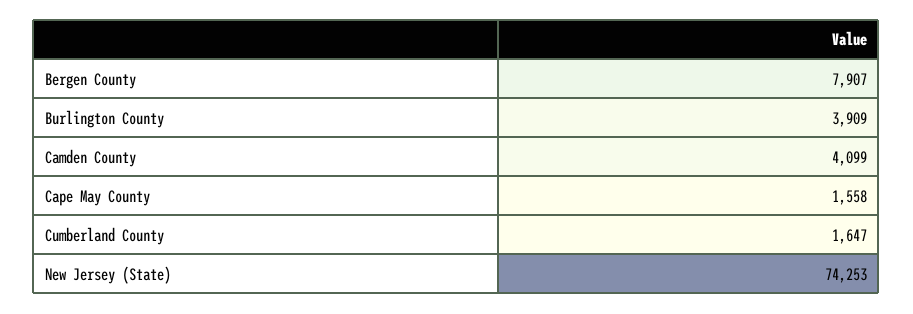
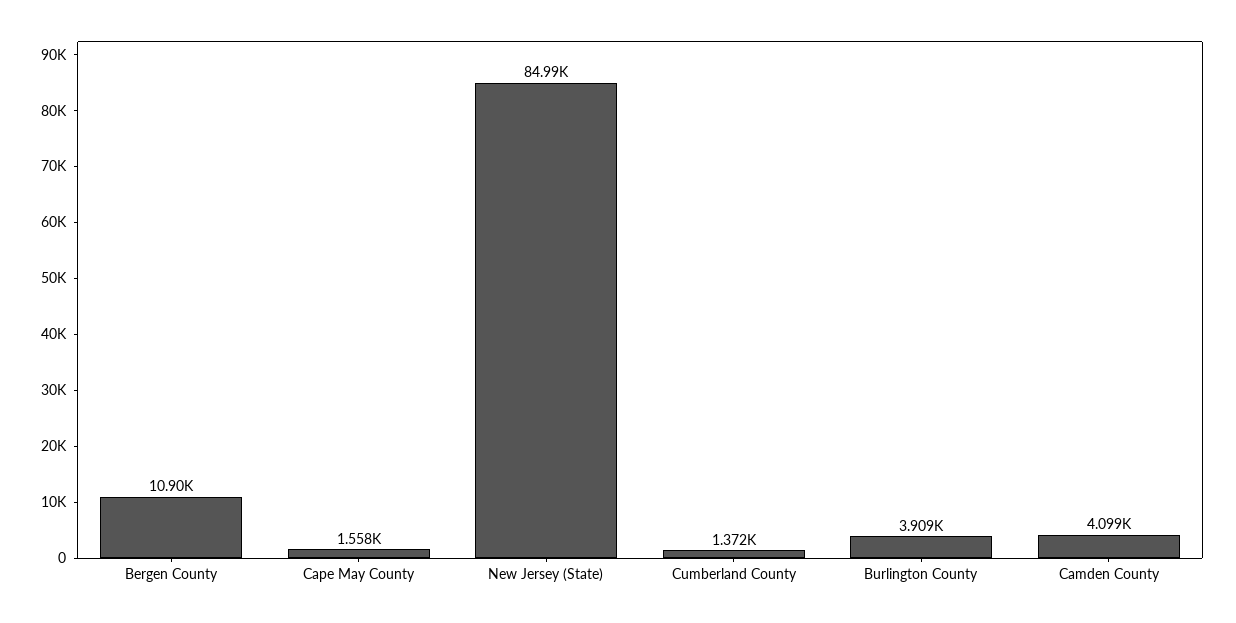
Bergen County: 7907 -> 10900
Cumberland County: 1647 -> 1372
New Jersey (State): 74253 -> 84990

